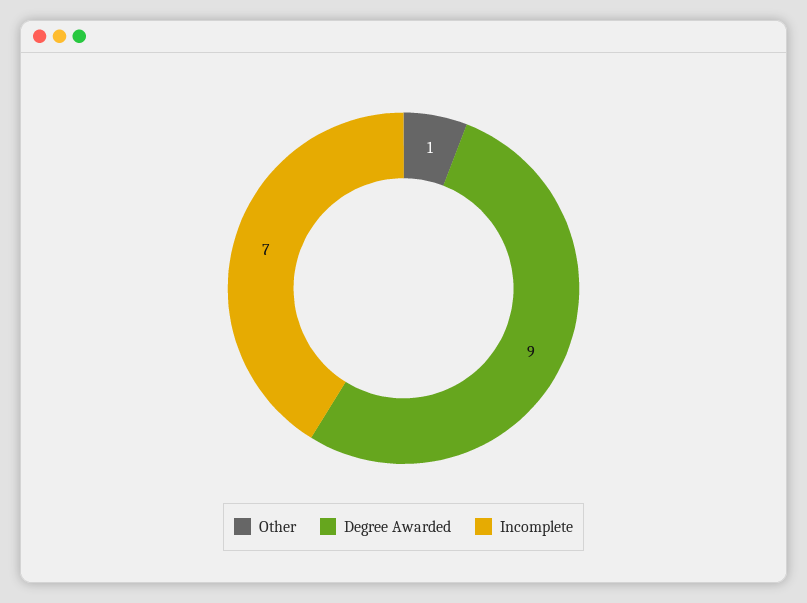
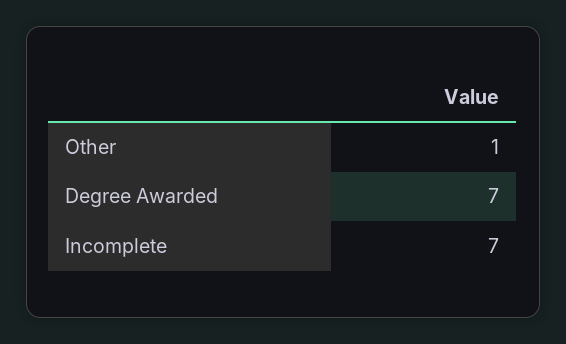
Degree Awarded: 9 -> 7

